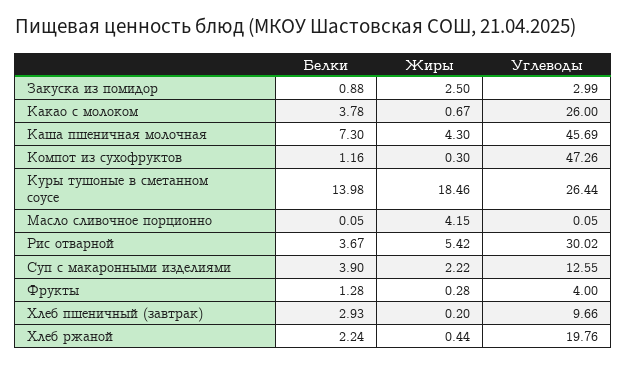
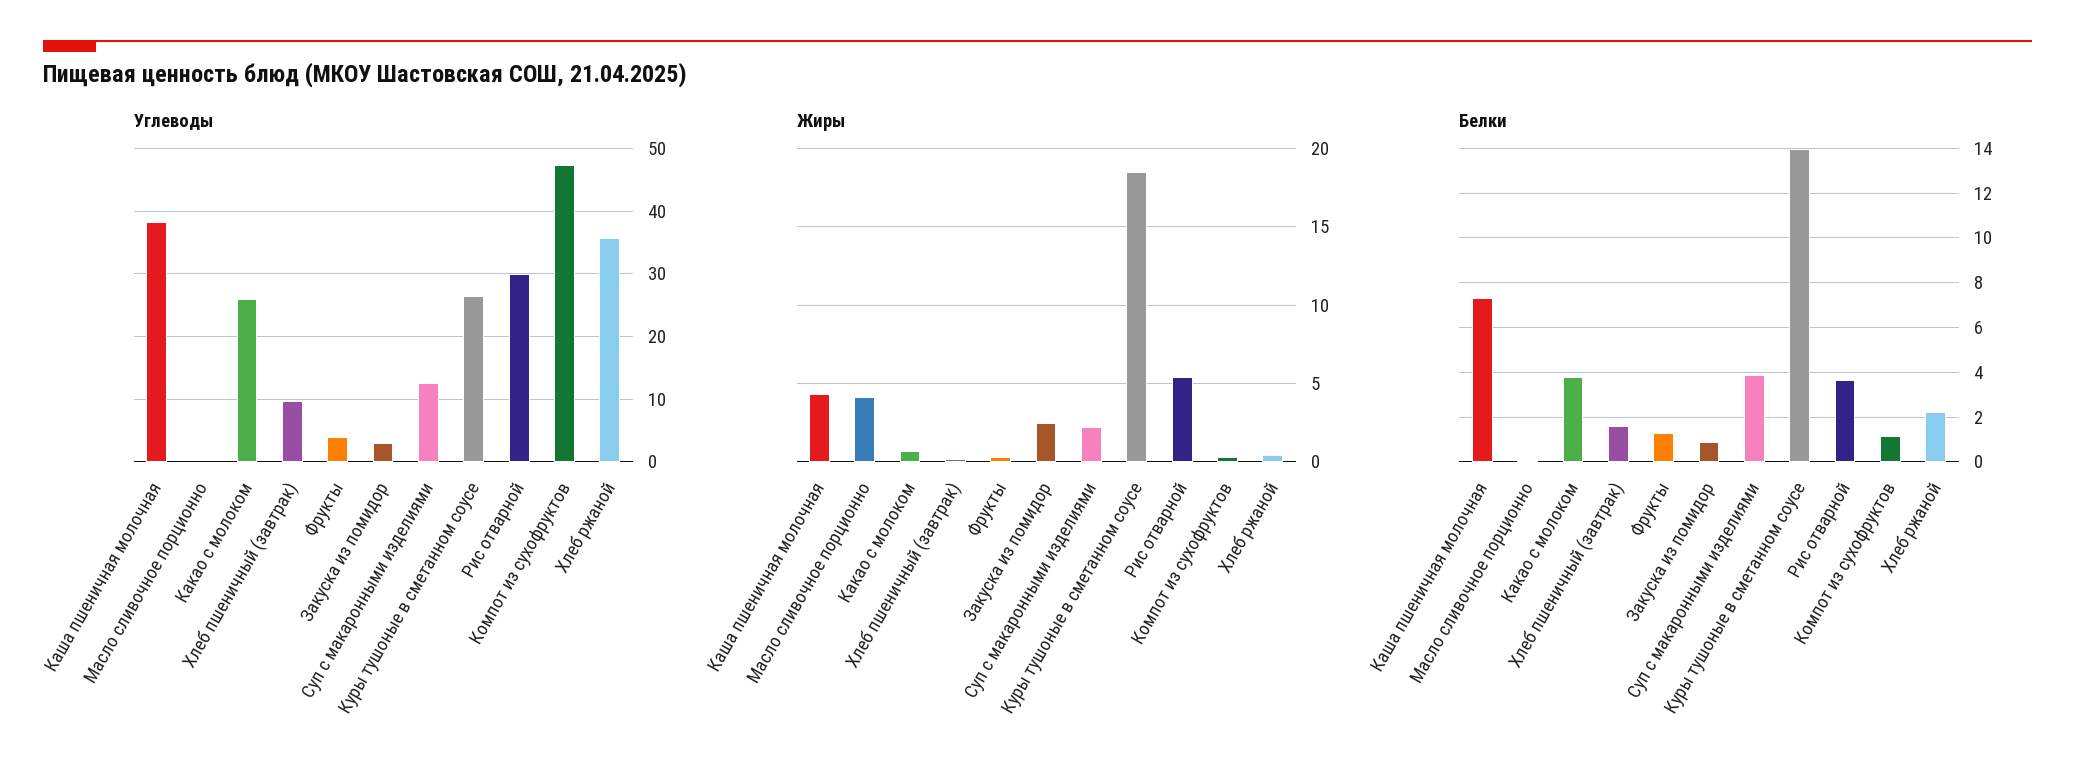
Углеводы, Каша пшеничная молочная: 45.69 -> 38
Белки, Хлеб пшеничный (завтрак): 2.93 -> 1.5
Углеводы, Хлеб ржаной: 19.76 -> 36

